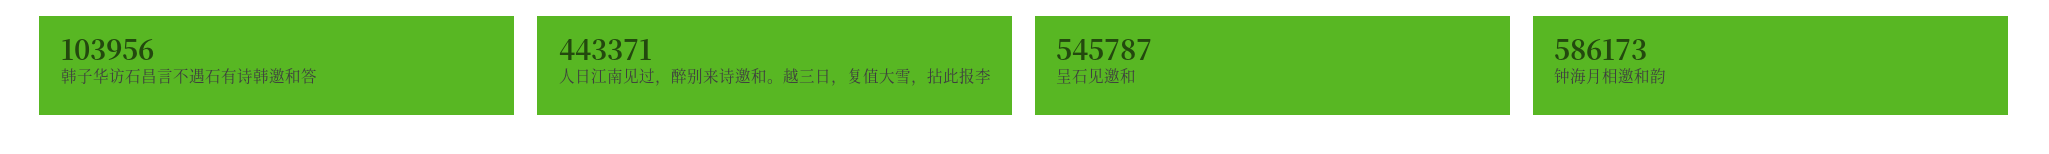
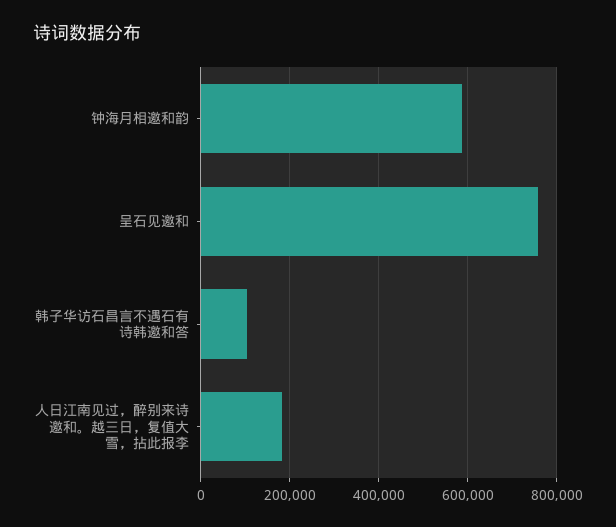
人日江南见过，醉别来诗邀和。越三日，复值大雪，拈此报李: 443371 -> 180000
呈石见邀和: 545787 -> 760000

